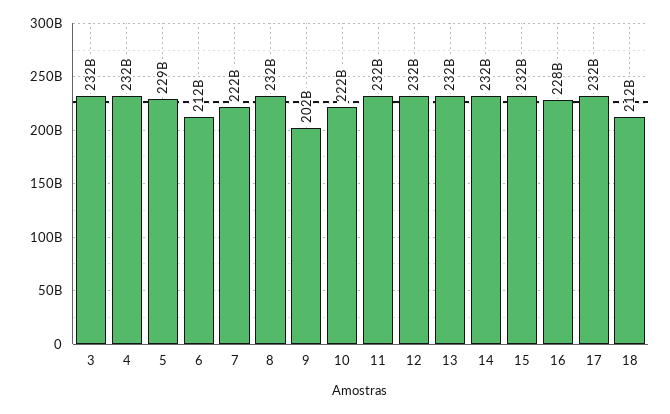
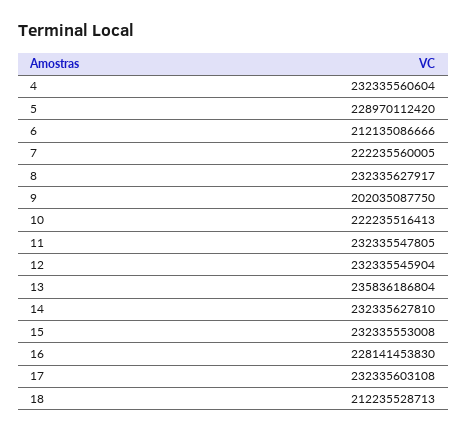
3: 232000000000 -> none
13: 232000000000 -> 235836186804

